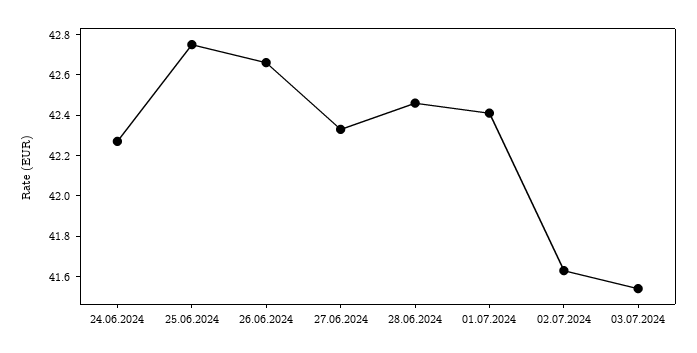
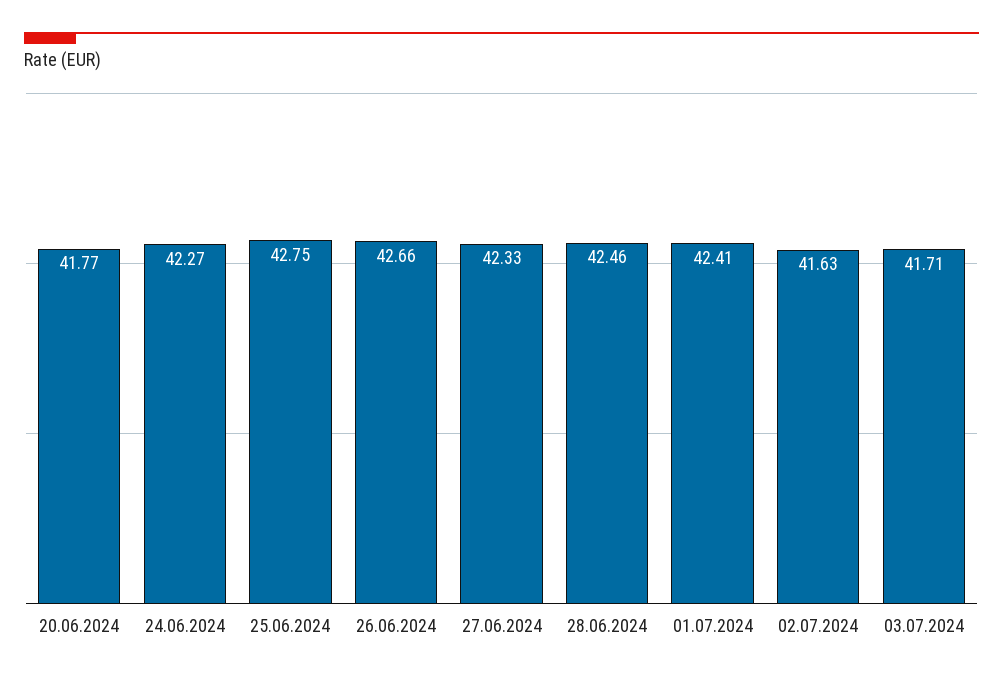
03.07.2024: 41.55 -> 41.71
20.06.2024: none -> 41.77

